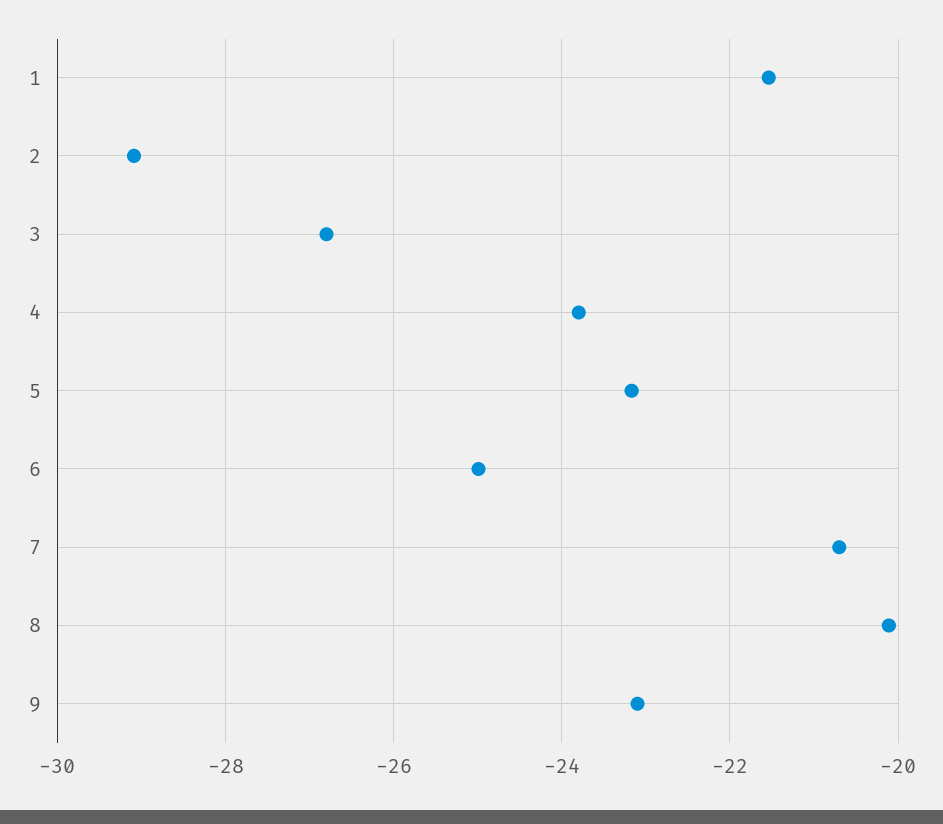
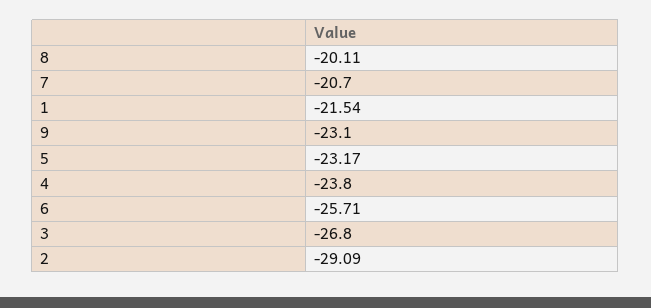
6: -25 -> -25.71

